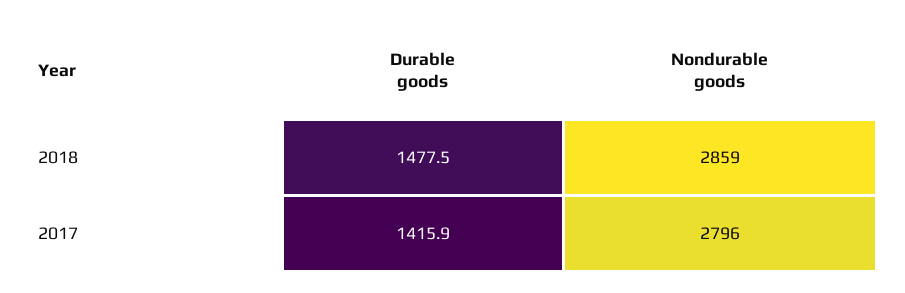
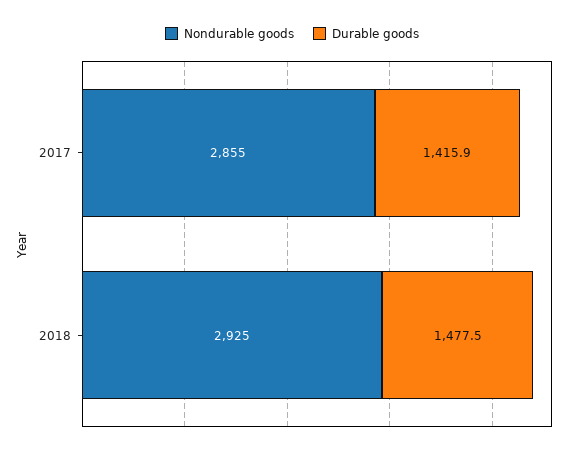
Nondurable goods, 2018: 2859 -> 2925
Nondurable goods, 2017: 2796 -> 2855

